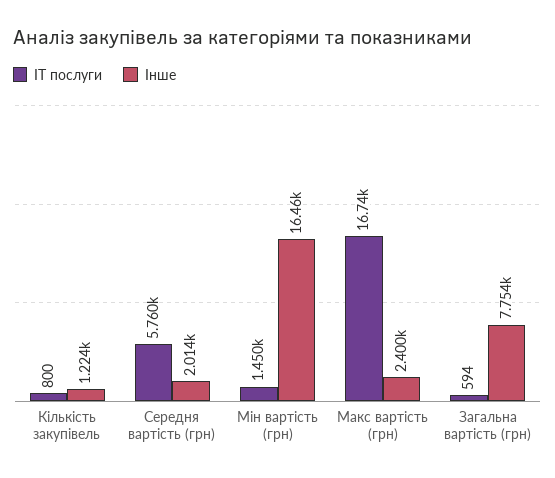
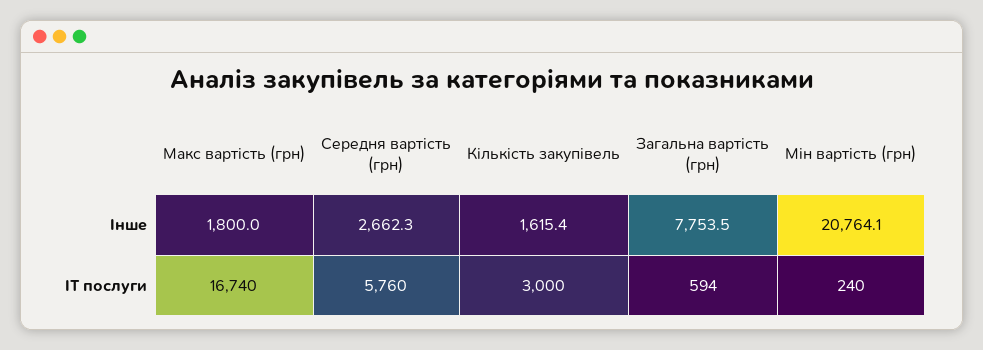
ІТ послуги, Кількість закупівель: 800 -> 3000
Інше, Кількість закупівель: 1224 -> 1615.4
Інше, Середня вартість (грн): 2014 -> 2662.3
ІТ послуги, Мін вартість (грн): 1450 -> 240
Інше, Мін вартість (грн): 16460 -> 20764.1
Інше, Макс вартість (грн): 2400 -> 1800

